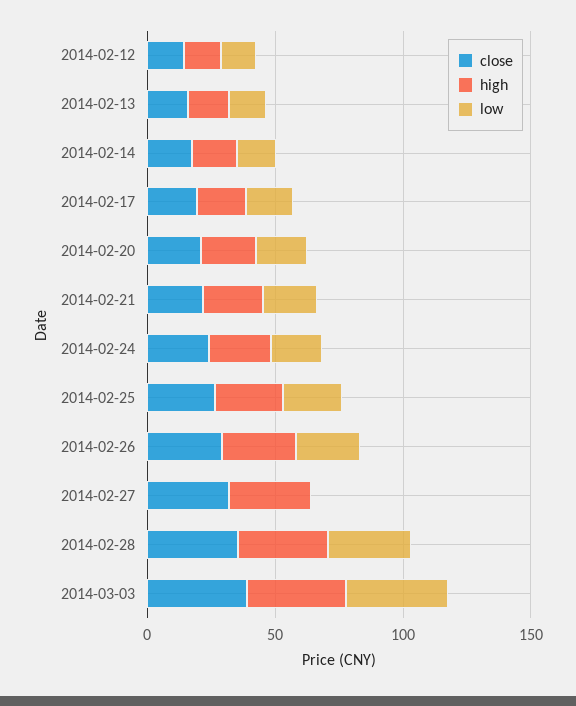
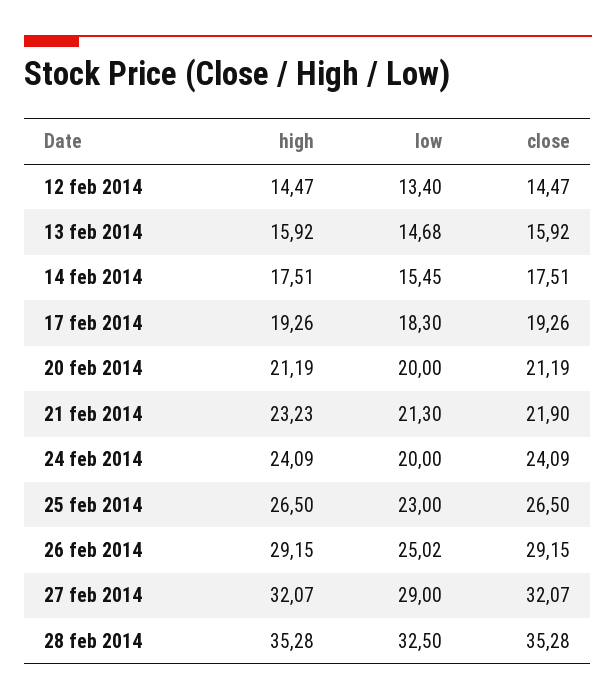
low, 2014-02-27: 0 -> 29
close, 2014-03-03: 40 -> none
high, 2014-03-03: 40 -> none
low, 2014-03-03: 40 -> none

